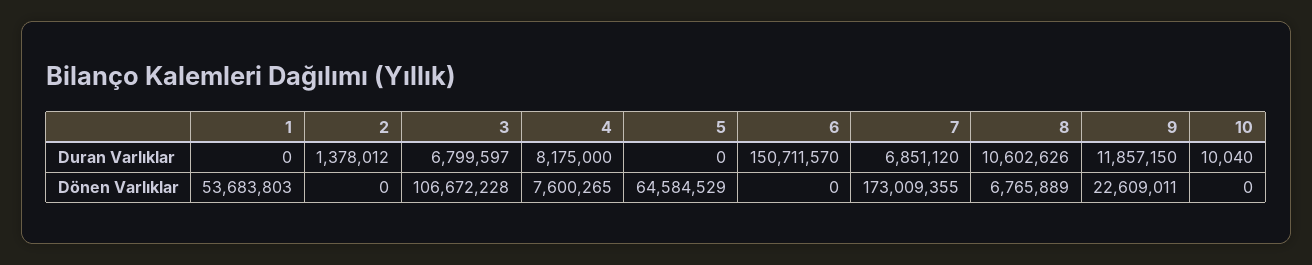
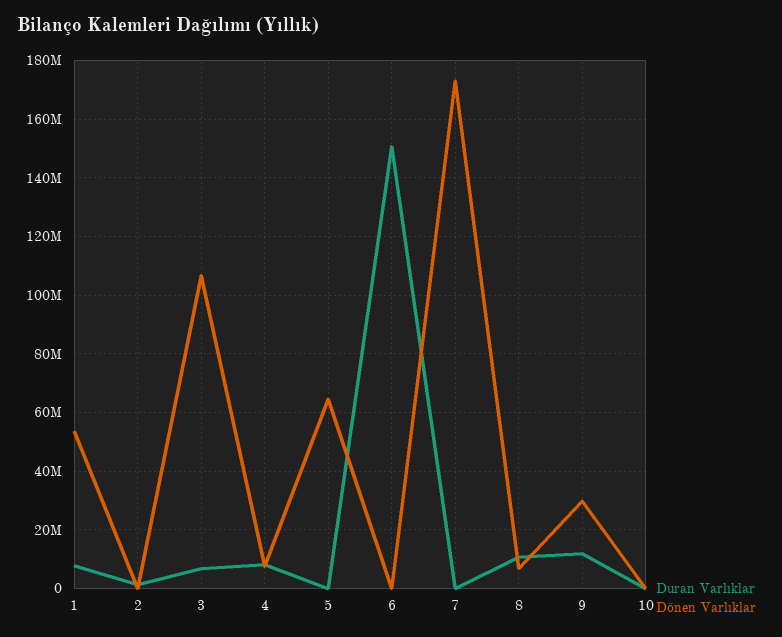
Duran Varlıklar, 1: 0 -> 7500000
Duran Varlıklar, 7: 6851120 -> 0
Dönen Varlıklar, 9: 22609011 -> 30000000

